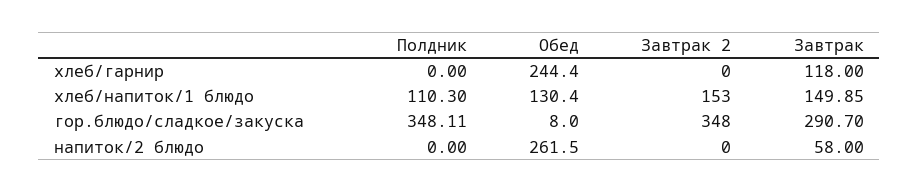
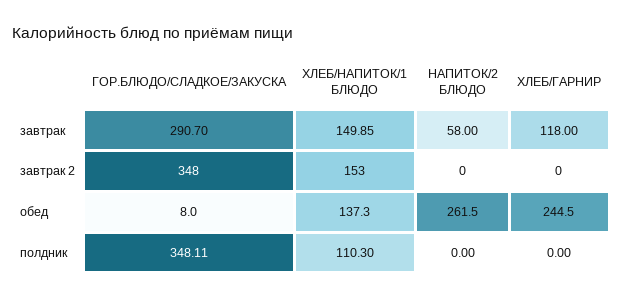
Обед, хлеб/гарнир: 244.4 -> 244.5
Обед, хлеб/напиток/1 блюдо: 130.4 -> 137.3

